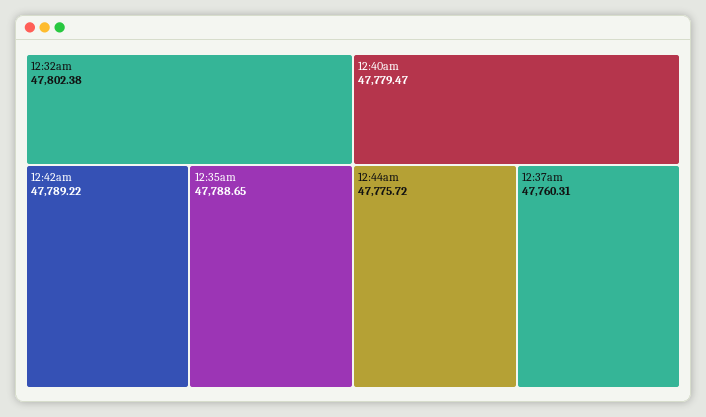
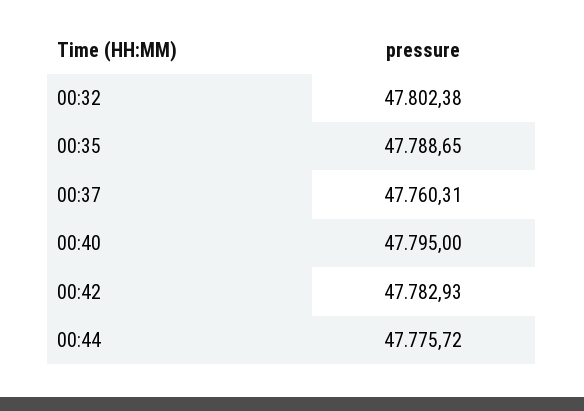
12:42am: 47789.22 -> 47782.93
12:40am: 47779.47 -> 47795

